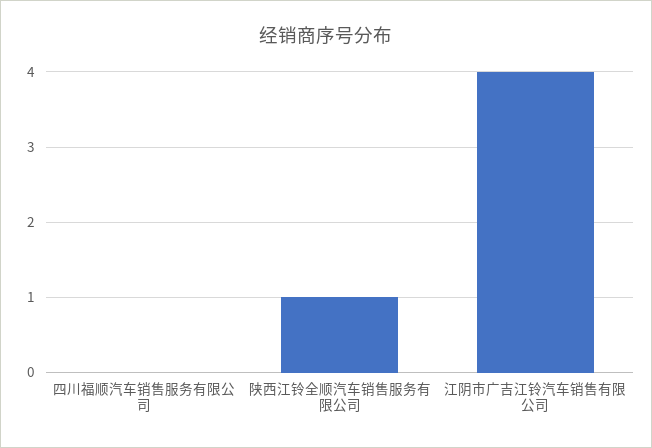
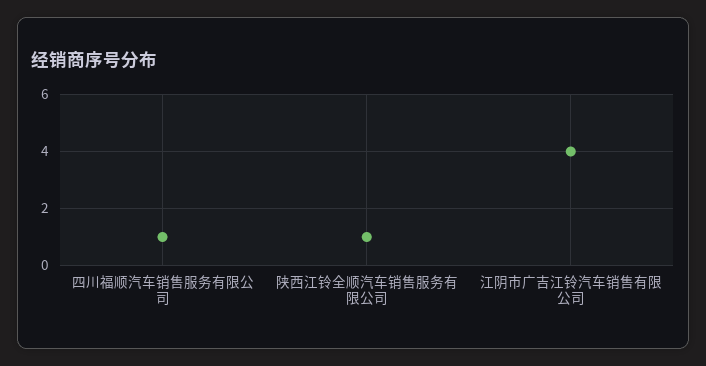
四川福顺汽车销售服务有限公司: 0 -> 1

